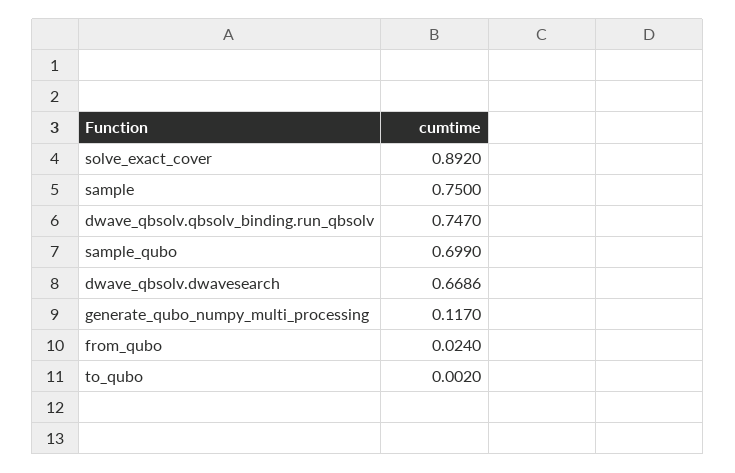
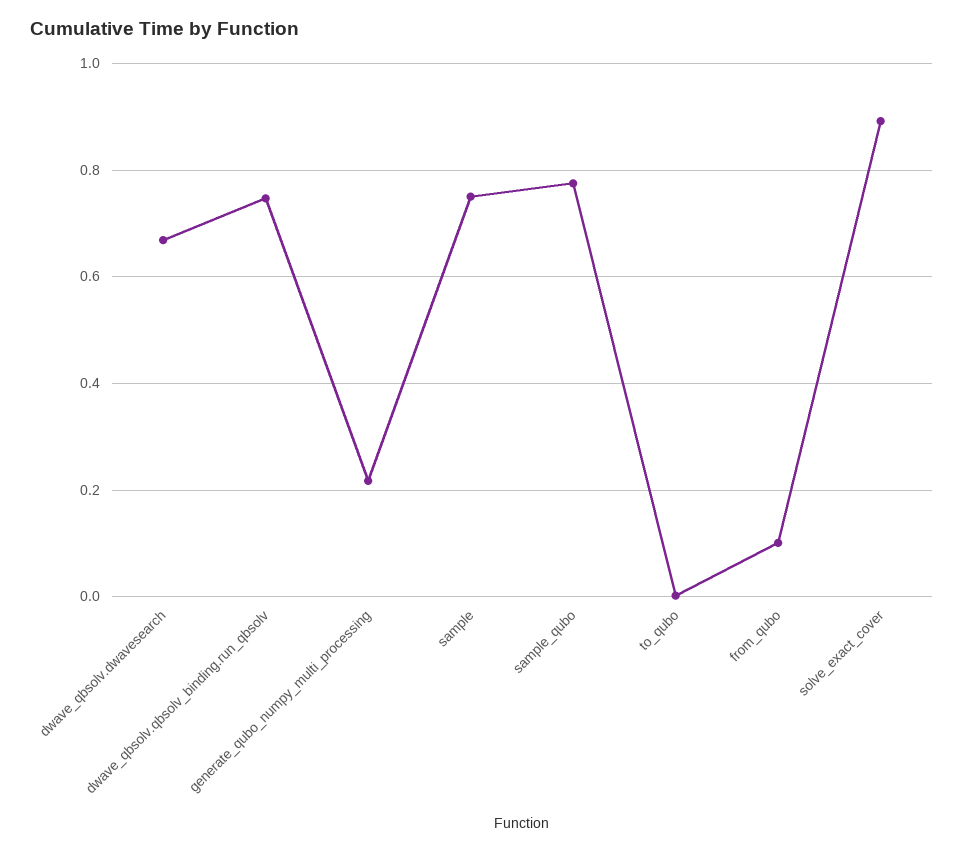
sample_qubo: 0.699 -> 0.78
generate_qubo_numpy_multi_processing: 0.117 -> 0.22
from_qubo: 0.024 -> 0.1

